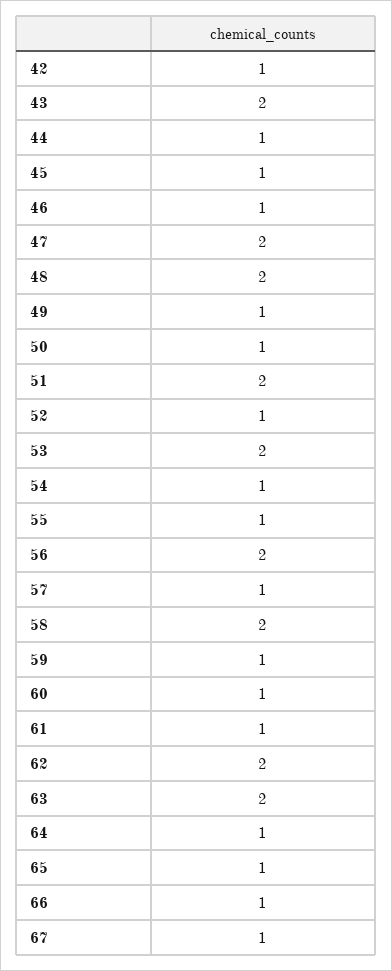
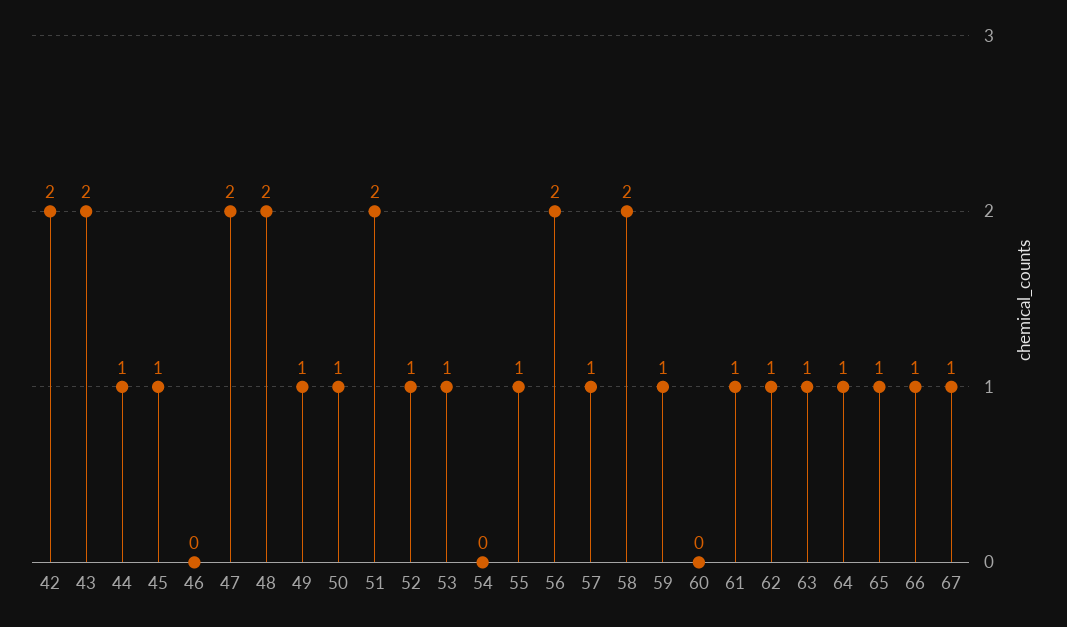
42: 1 -> 2
46: 1 -> 0
53: 2 -> 1
54: 1 -> 0
60: 1 -> 0
62: 2 -> 1
63: 2 -> 1

